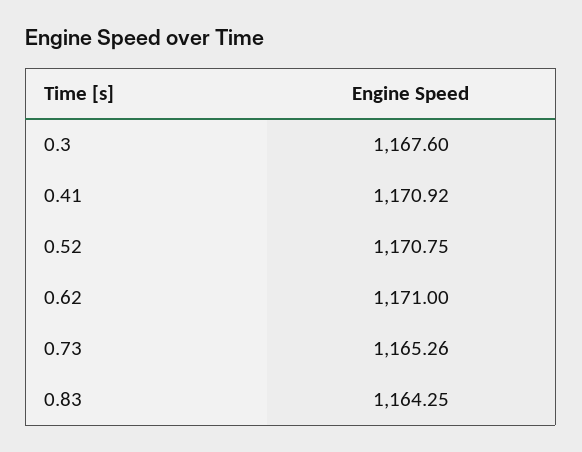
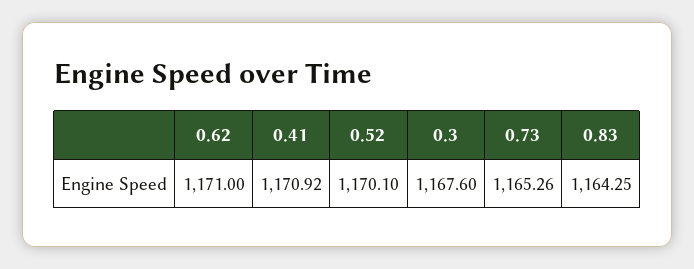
0.52: 1170.75 -> 1170.1

